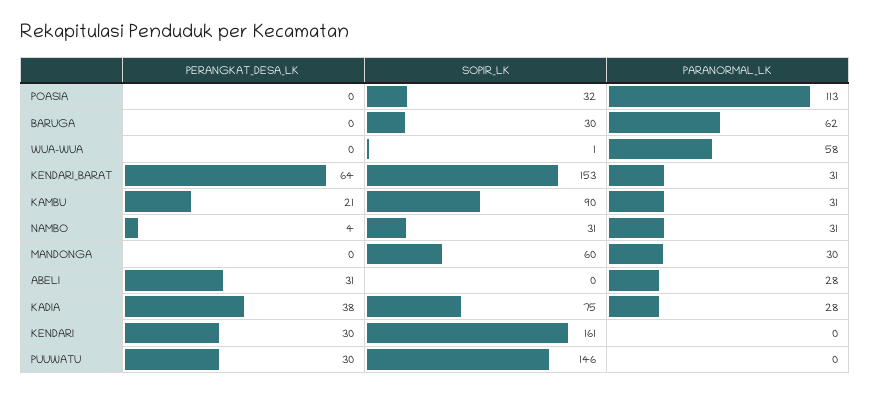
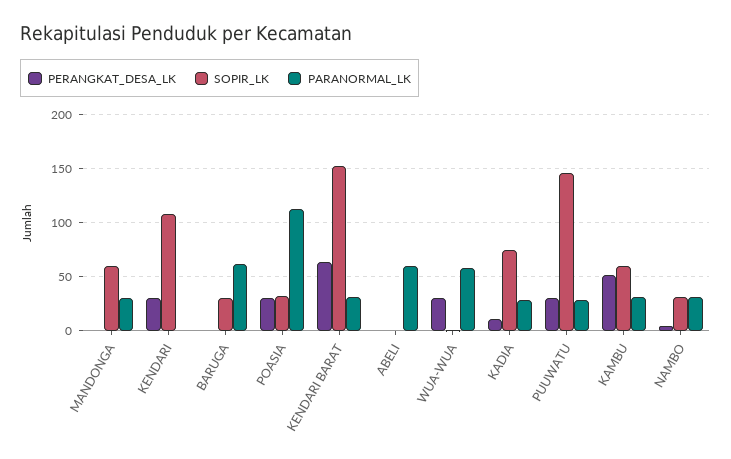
PERANGKAT_DESA_LK, POASIA: 0 -> 30
PERANGKAT_DESA_LK, WUA-WUA: 0 -> 30
PERANGKAT_DESA_LK, KAMBU: 21 -> 50
SOPIR_LK, KAMBU: 90 -> 60
PERANGKAT_DESA_LK, ABELI: 31 -> 0
PARANORMAL_LK, ABELI: 28 -> 60
PERANGKAT_DESA_LK, KADIA: 38 -> 10
SOPIR_LK, KENDARI: 161 -> 110
PARANORMAL_LK, PUUWATU: 0 -> 30

